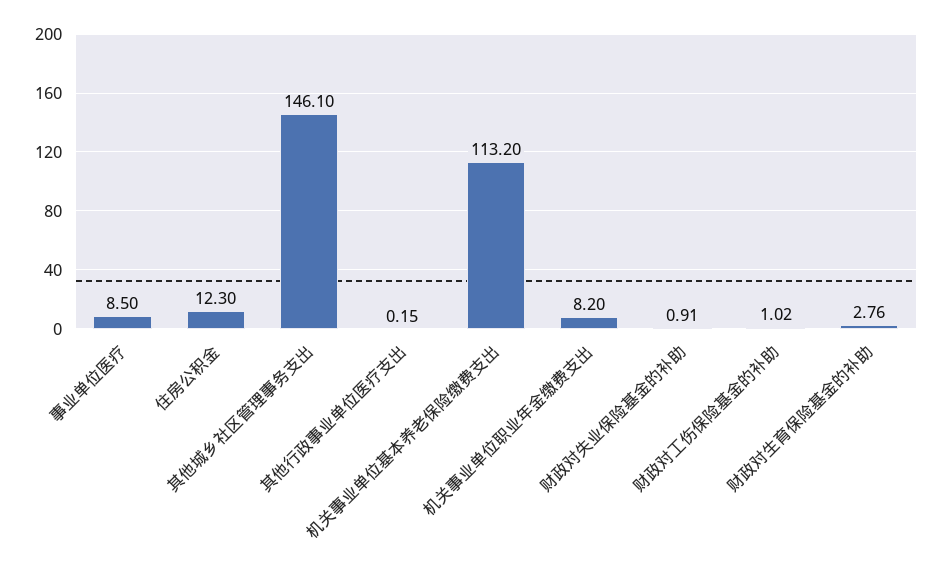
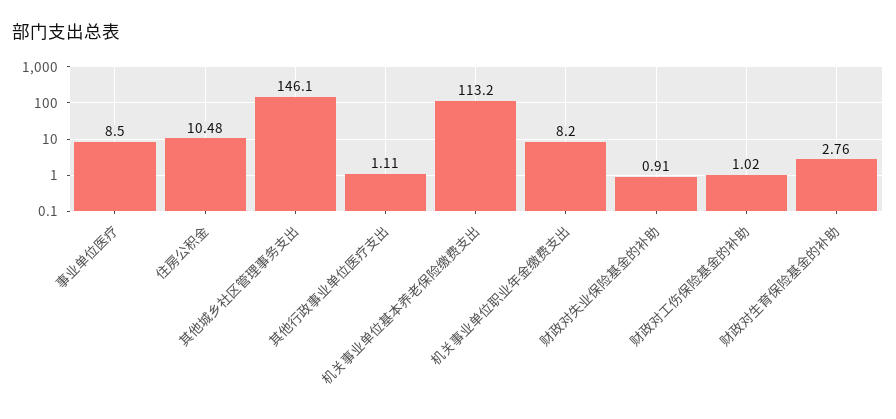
住房公积金: 12.3 -> 10.48
其他行政事业单位医疗支出: 0.15 -> 1.11

